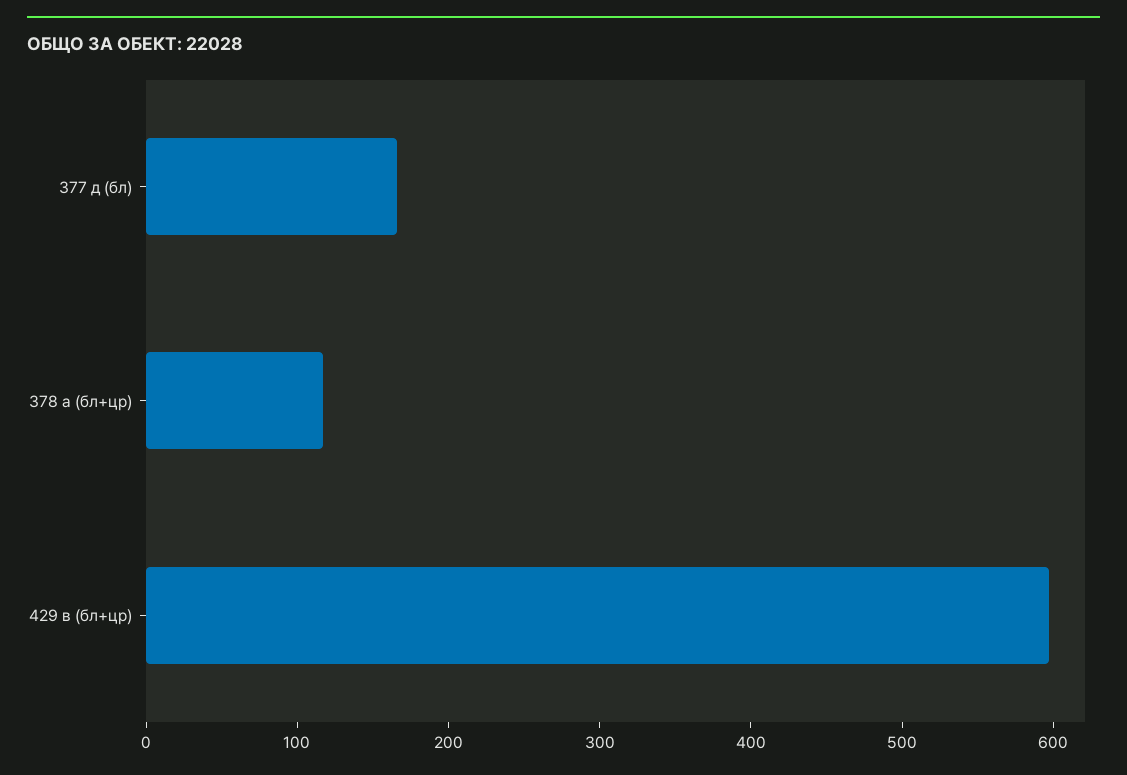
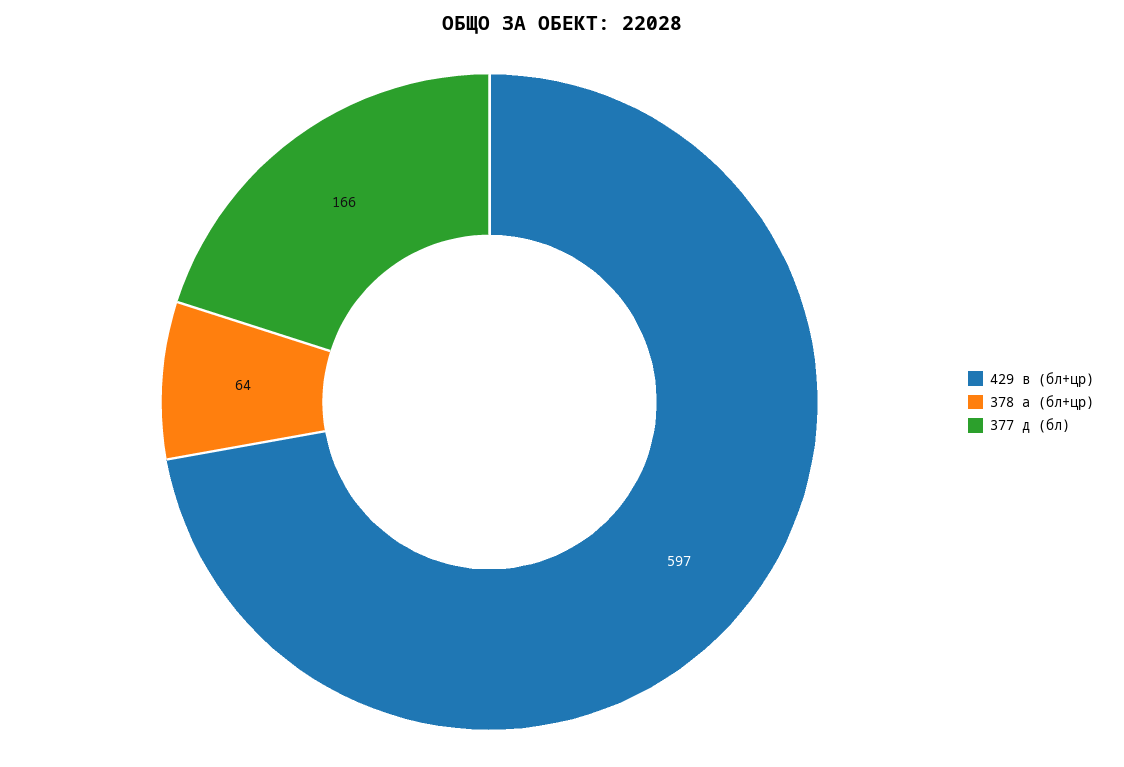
378 а (бл+цр): 120 -> 64

